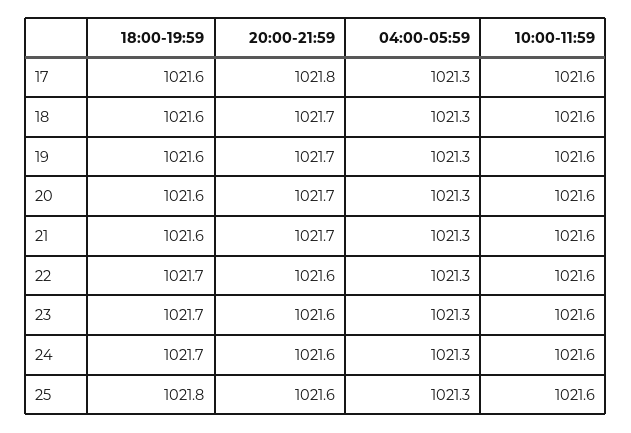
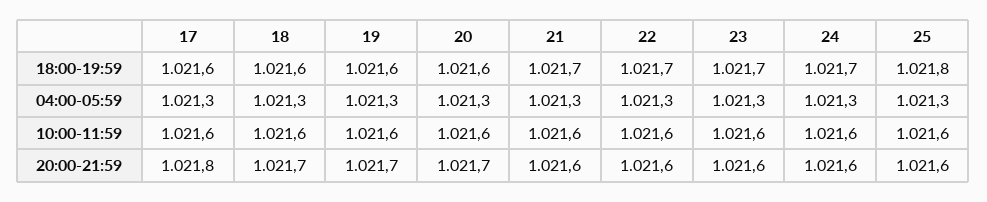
18:00-19:59, 21: 1021.6 -> 1021.7
20:00-21:59, 21: 1021.7 -> 1021.6

